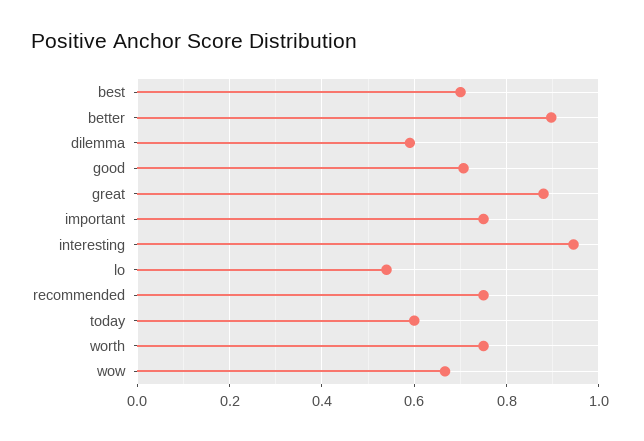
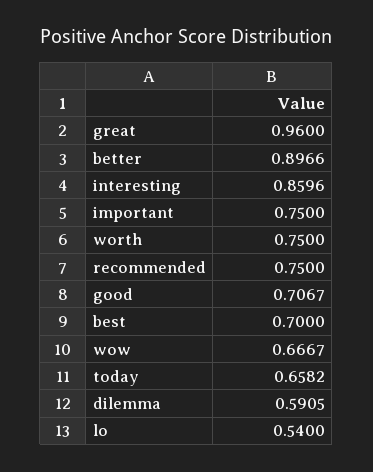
great: 0.88 -> 0.96
interesting: 0.94 -> 0.8596
today: 0.6 -> 0.6582

